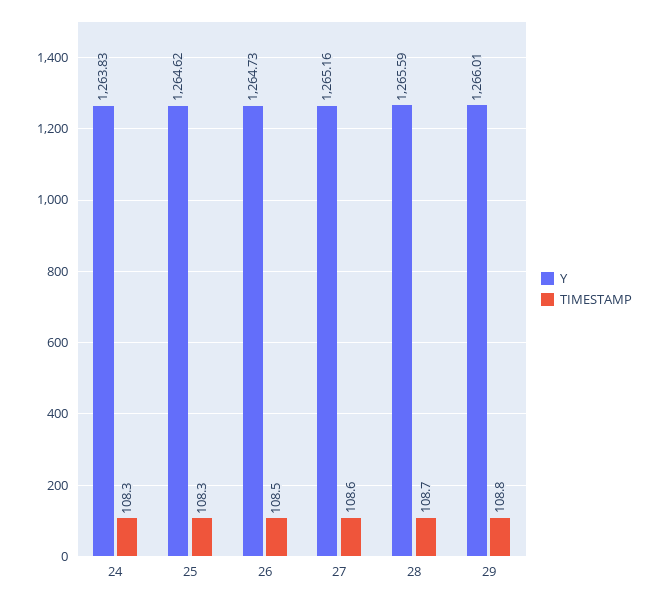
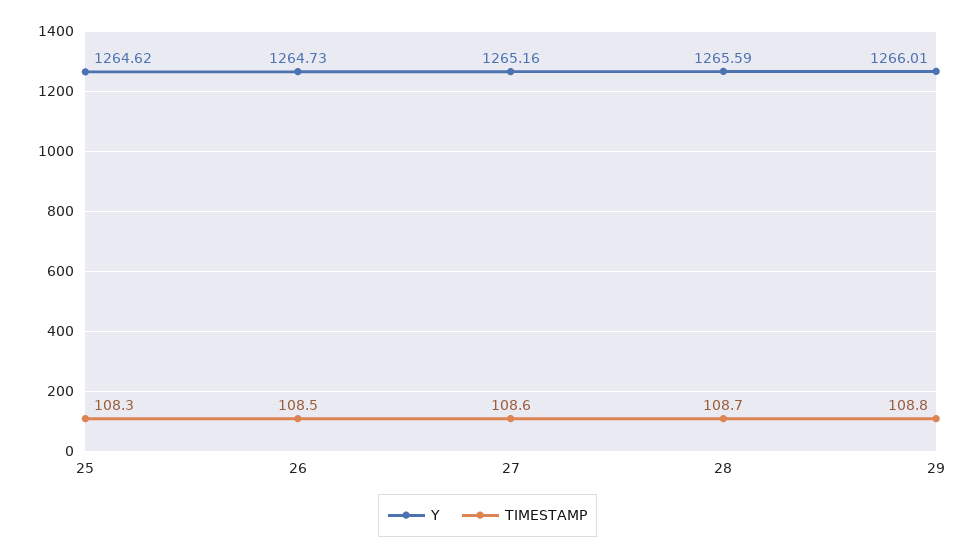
Y, 24: 1263.83 -> none
TIMESTAMP, 24: 108.3 -> none

